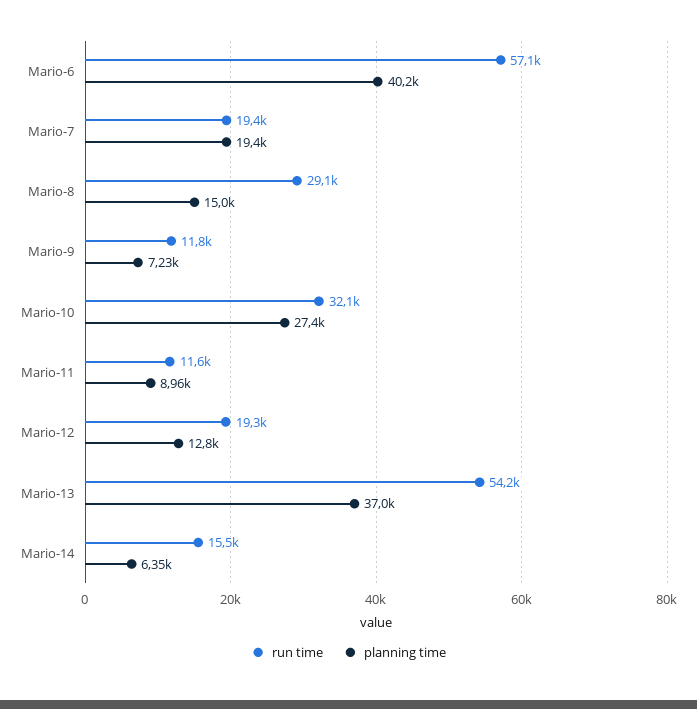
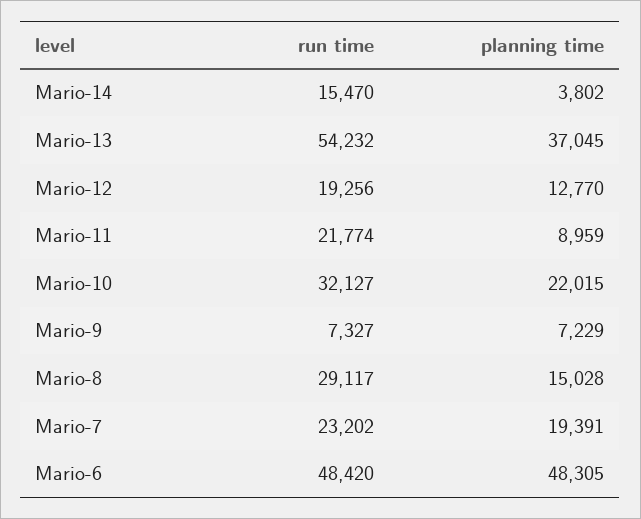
run time, Mario-6: 57100 -> 48420
planning time, Mario-6: 40200 -> 48305
run time, Mario-7: 19400 -> 23202
run time, Mario-9: 11800 -> 7327
planning time, Mario-10: 27400 -> 22015
run time, Mario-11: 11600 -> 21774
planning time, Mario-14: 6350 -> 3802

